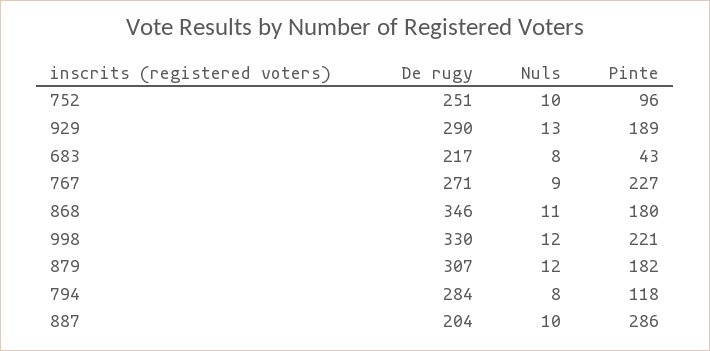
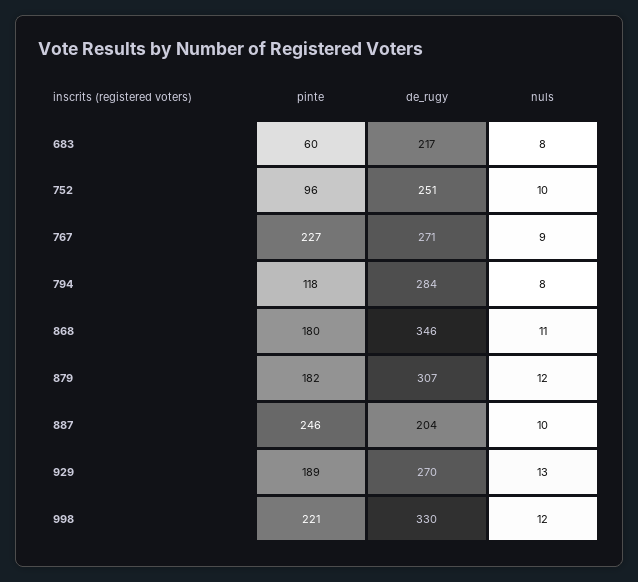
De rugy, 929: 290 -> 270
Pinte, 683: 43 -> 60
Pinte, 887: 286 -> 246

